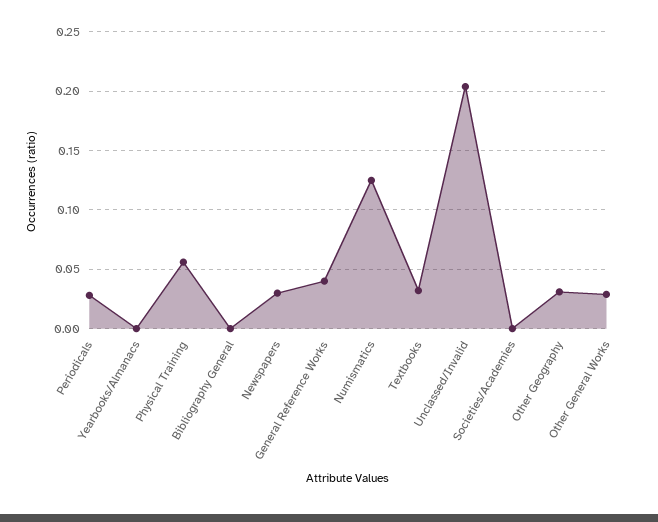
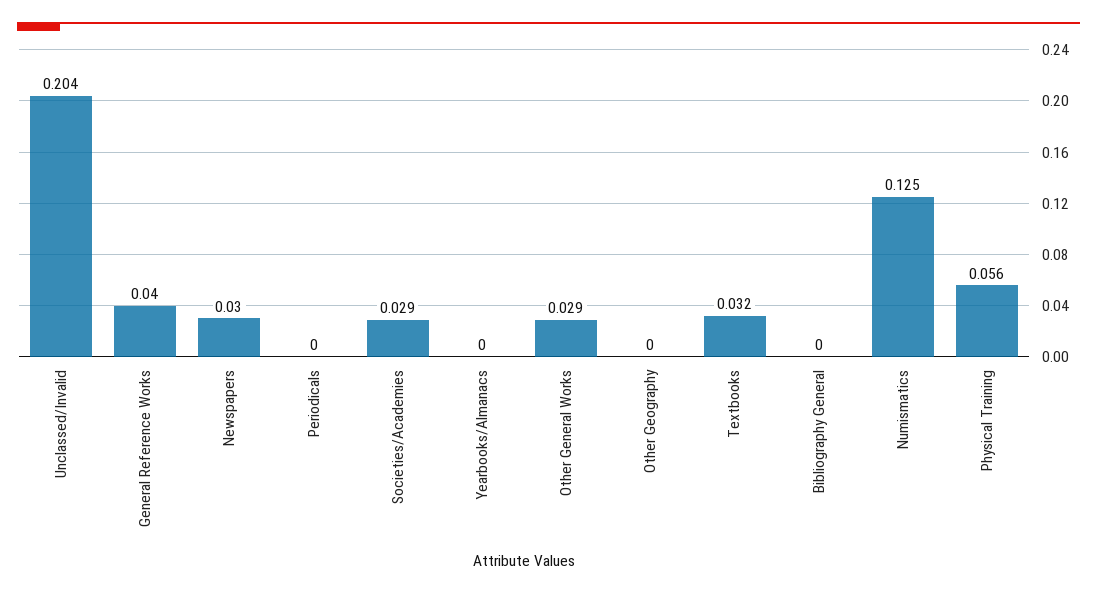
Periodicals: 0.03 -> 0
Societies/Academies: 0 -> 0.029
Other Geography: 0.03 -> 0

